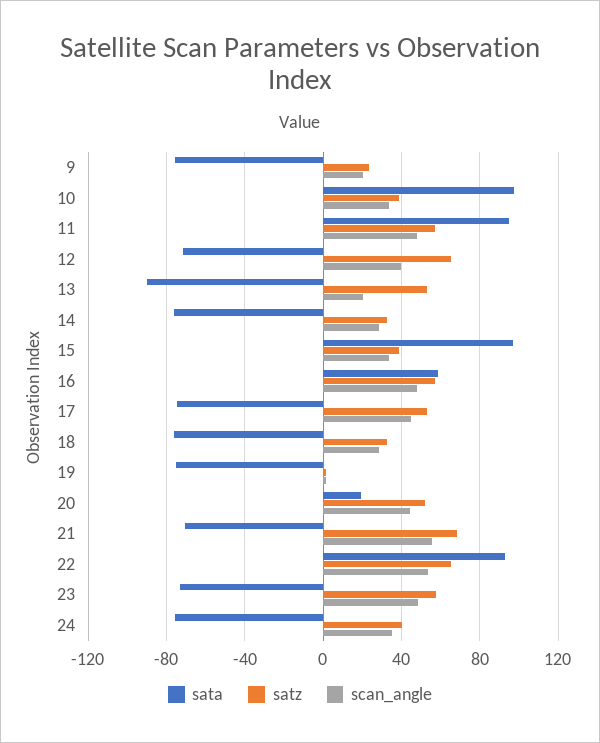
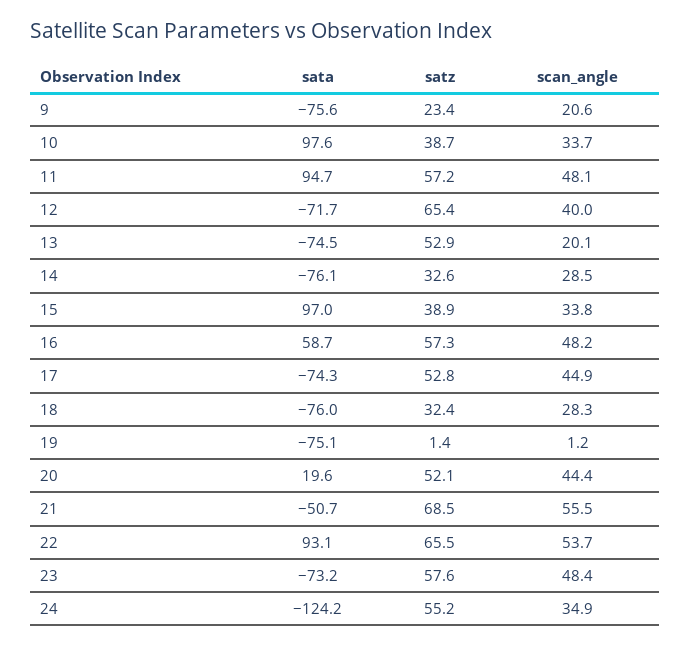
sata, 13: -90 -> -74.5
sata, 21: -70 -> -50.7
sata, 24: -75 -> -124.2
satz, 24: 40 -> 55.2

